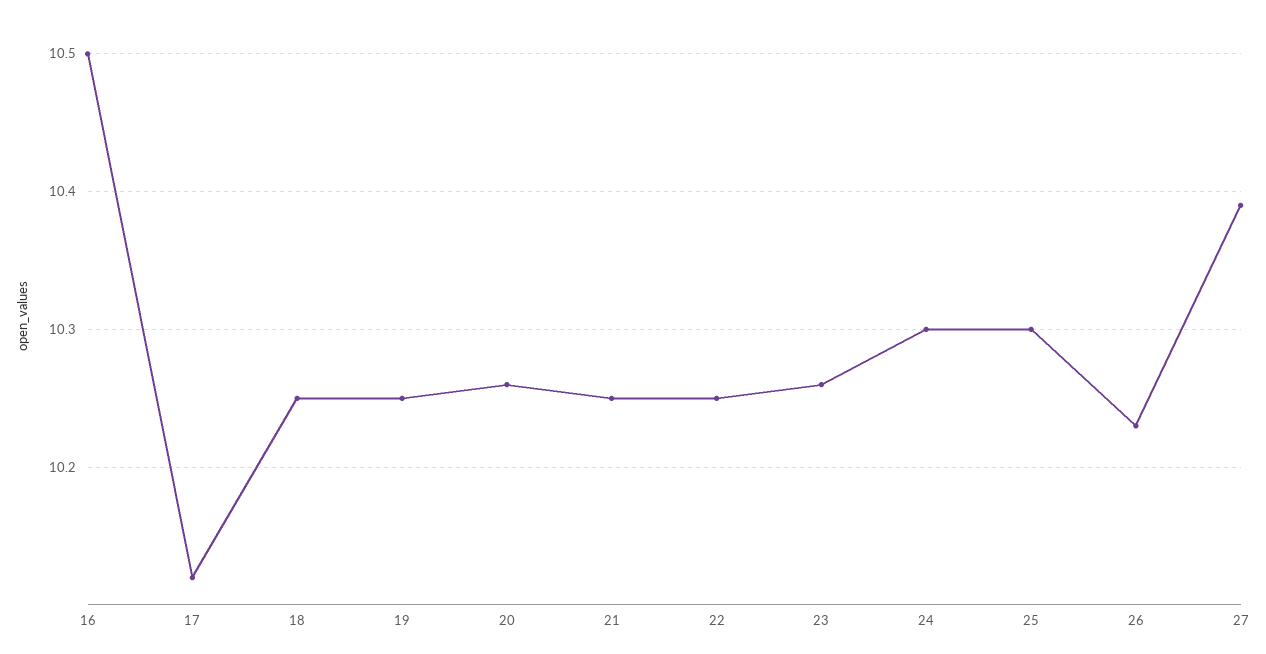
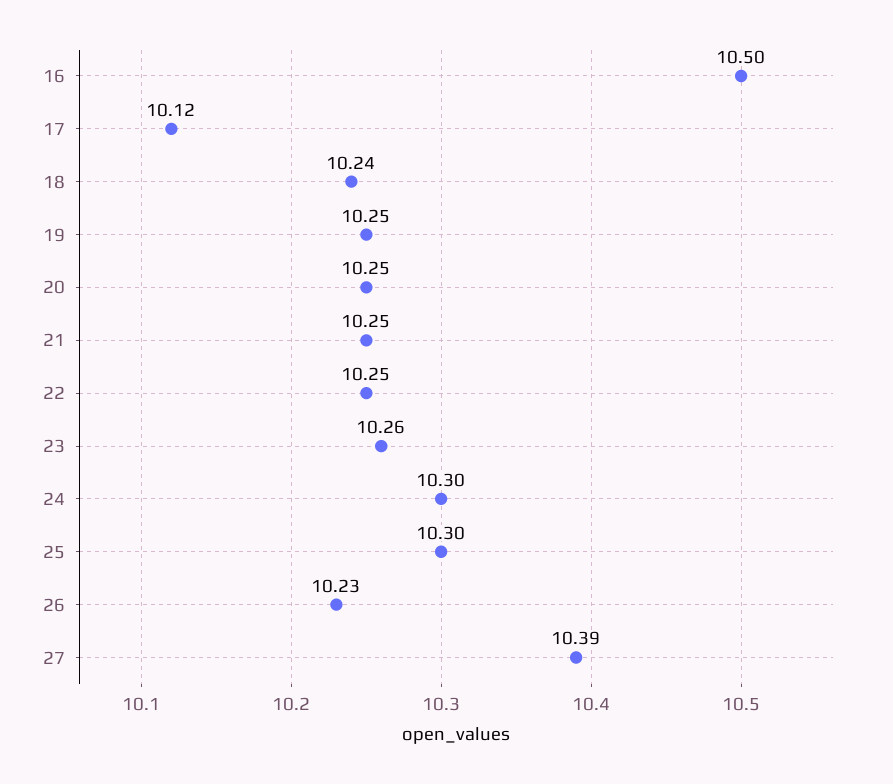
18: 10.25 -> 10.24
20: 10.26 -> 10.25

